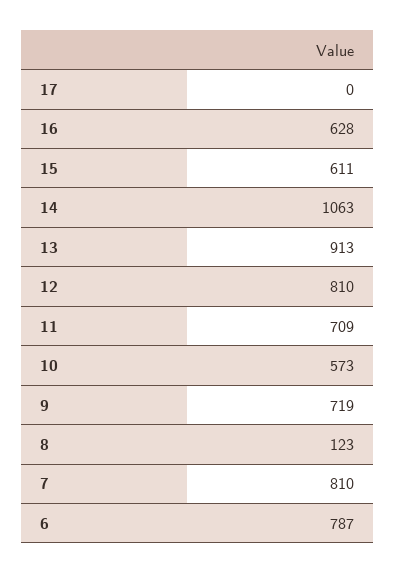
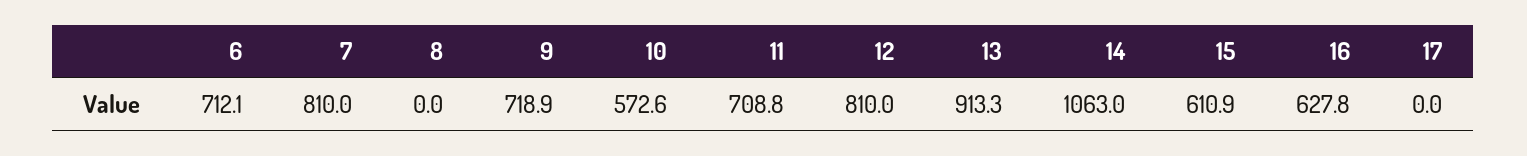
8: 123 -> 0
6: 787 -> 712.1

